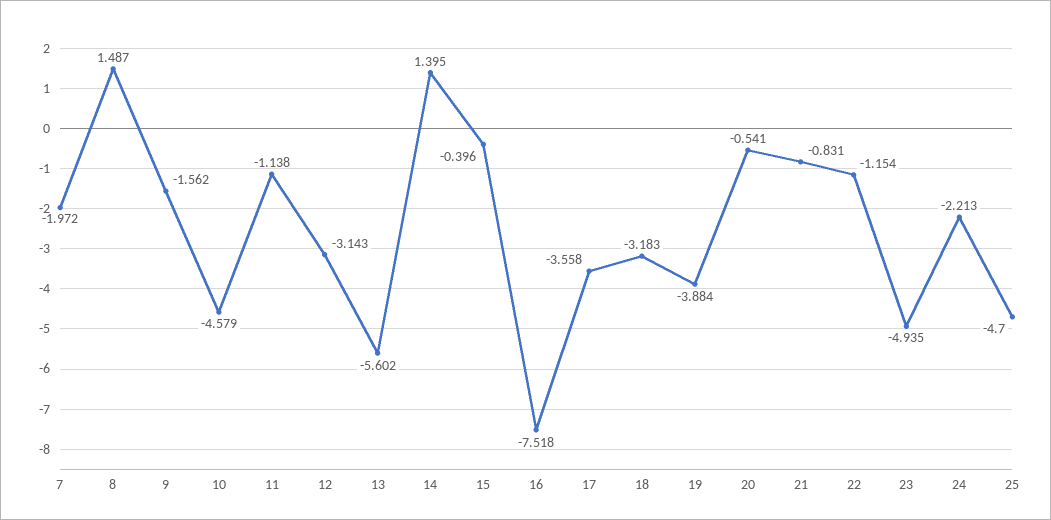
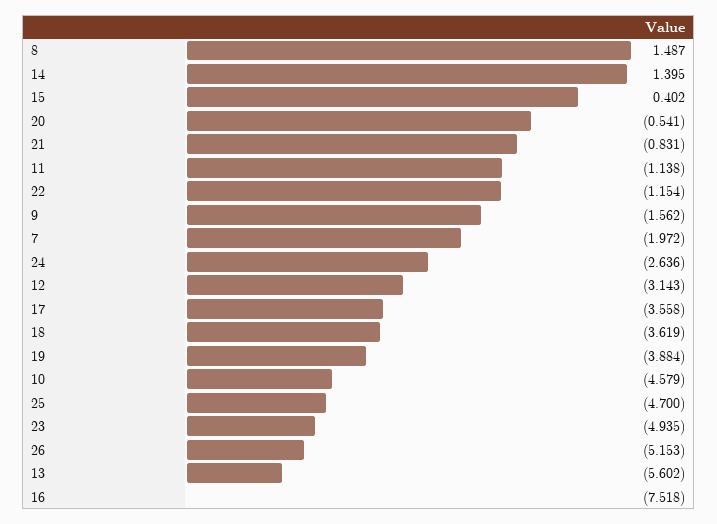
15: -0.396 -> 0.402
18: -3.183 -> -3.619
24: -2.213 -> -2.636
26: none -> -5.153

